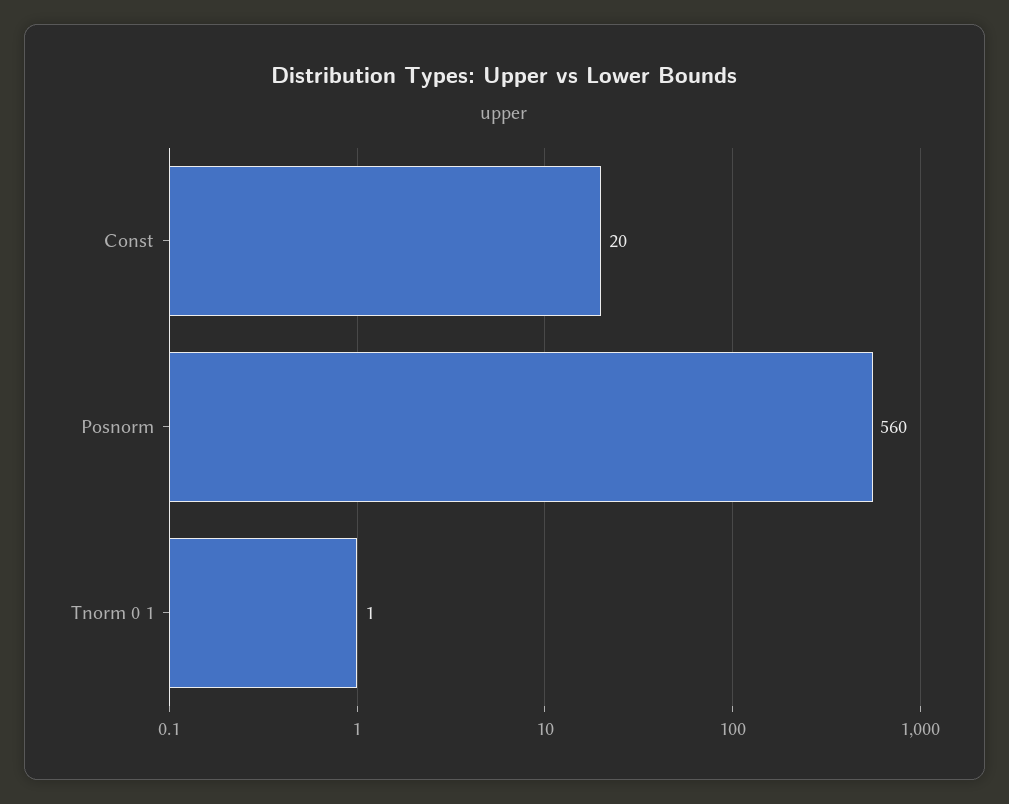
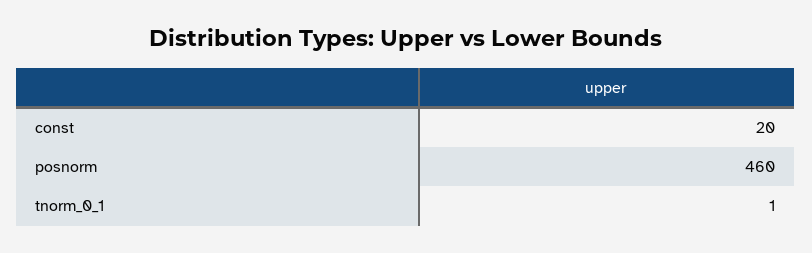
Posnorm: 560 -> 460

